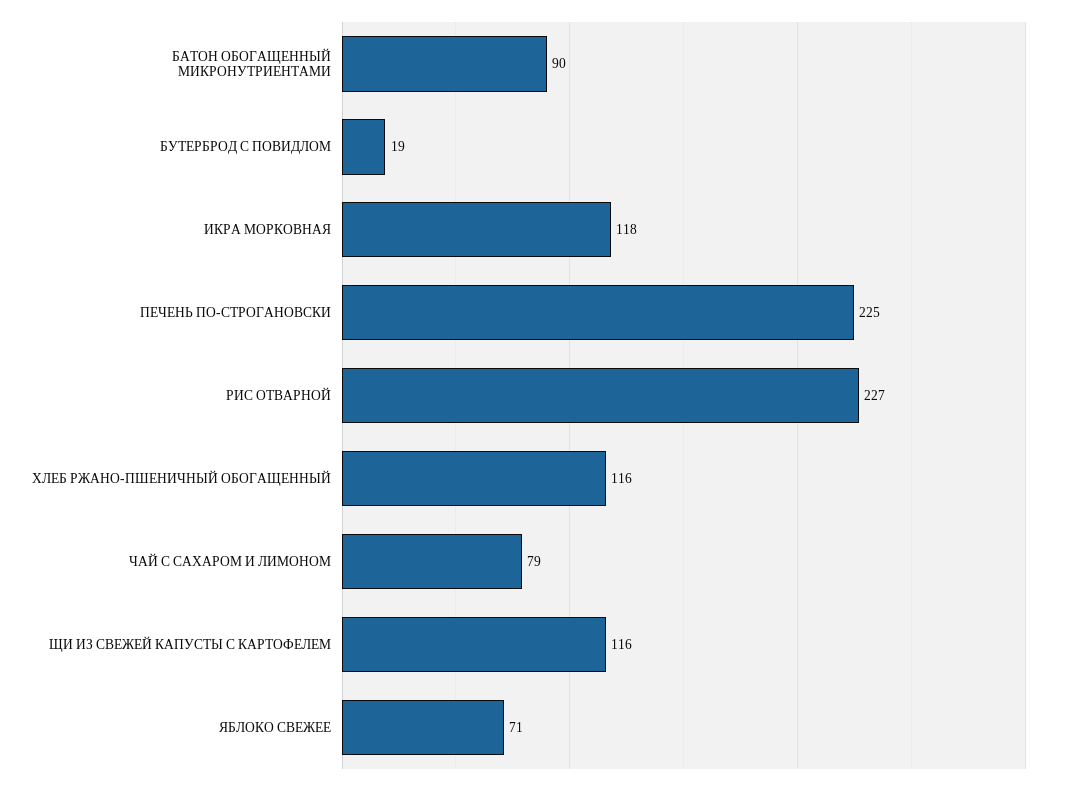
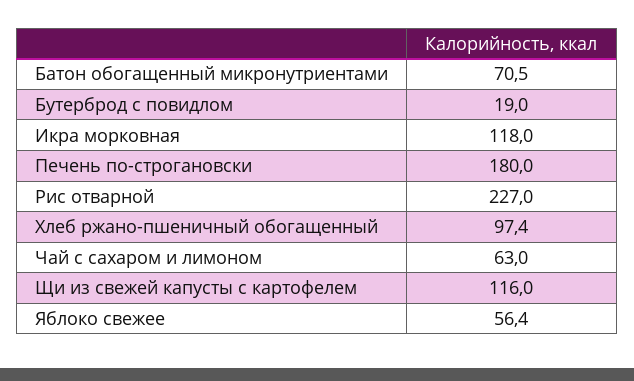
БАТОН ОБОГАЩЕННЫЙ МИКРОНУТРИЕНТАМИ: 90 -> 70.5
ПЕЧЕНЬ ПО-СТРОГАНОВСКИ: 225 -> 180
ХЛЕБ РЖАНО-ПШЕНИЧНЫЙ ОБОГАЩЕННЫЙ: 116 -> 97.4
ЧАЙ С САХАРОМ И ЛИМОНОМ: 79 -> 63
ЯБЛОКО СВЕЖЕЕ: 71 -> 56.4

